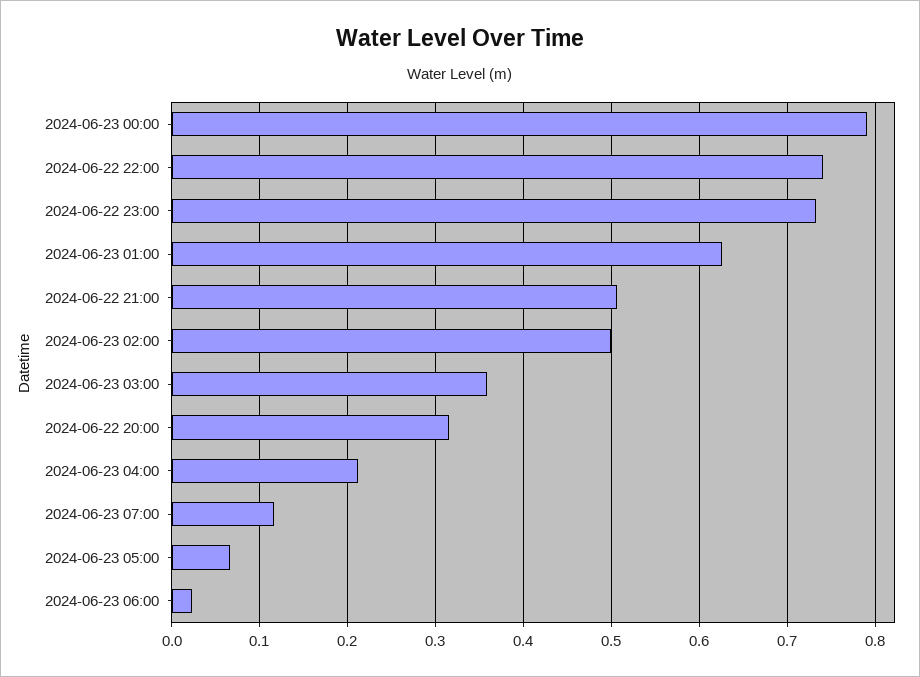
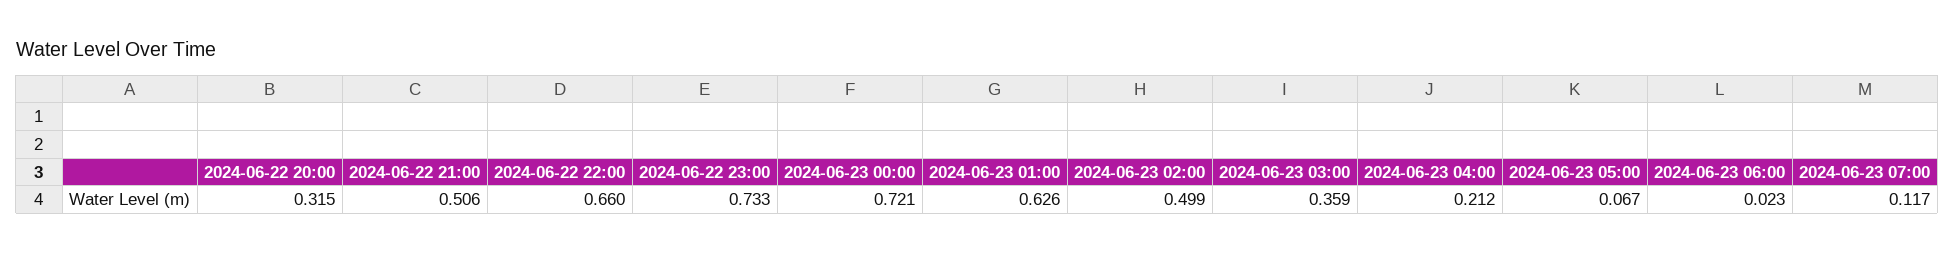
2024-06-23 00:00: 0.79 -> 0.721
2024-06-22 22:00: 0.74 -> 0.66

